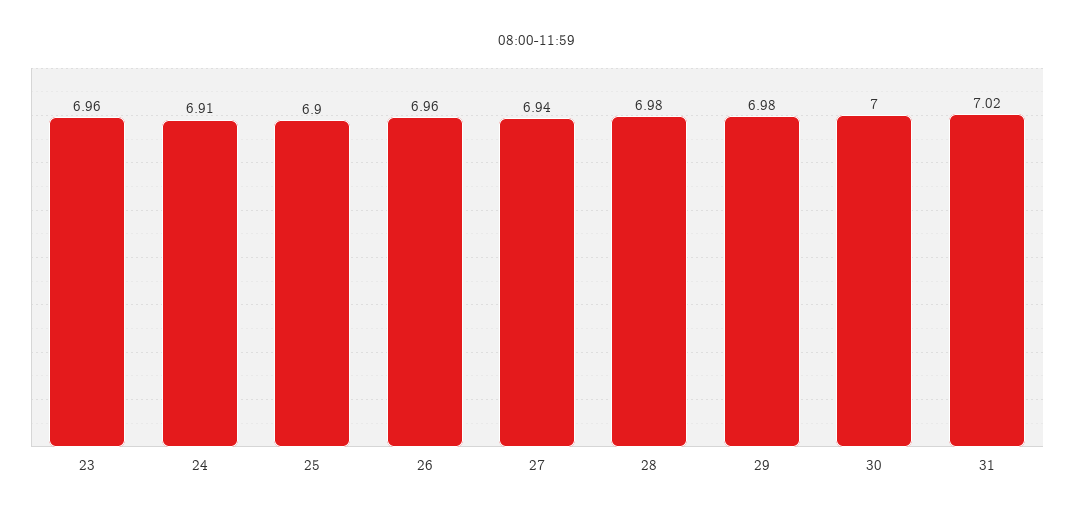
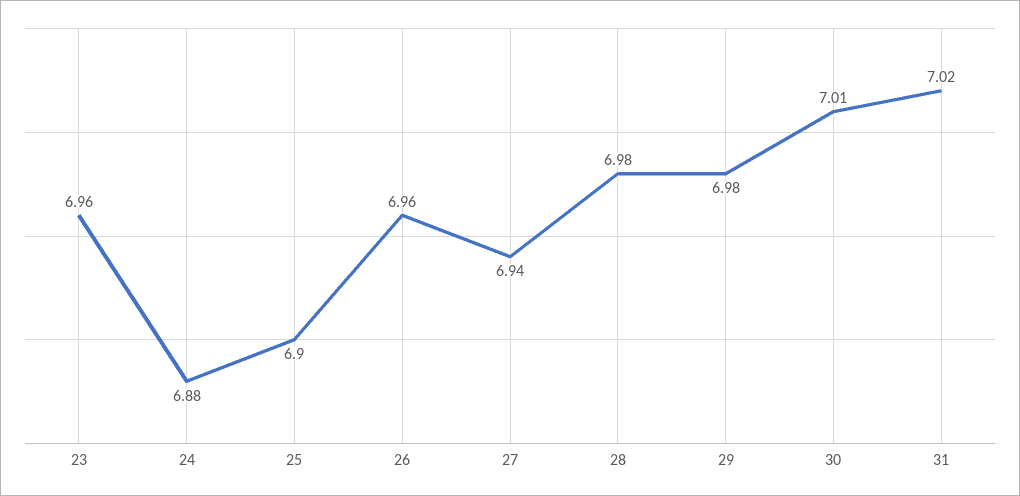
24: 6.91 -> 6.88
30: 7 -> 7.01

